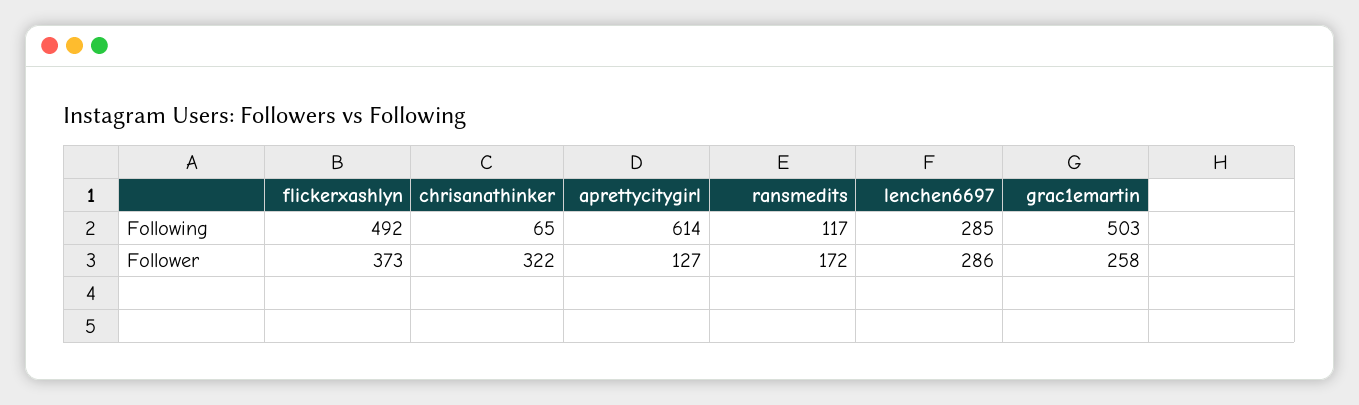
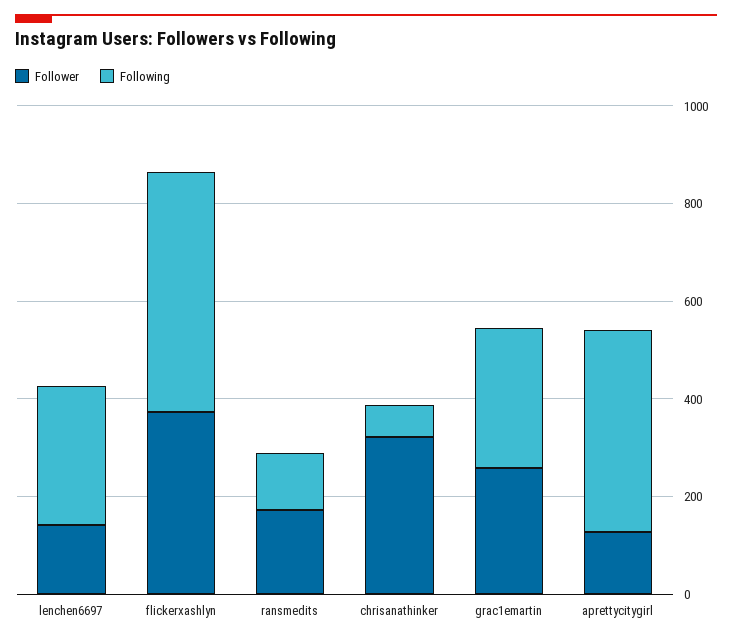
Following, aprettycitygirl: 614 -> 400
Following, grac1emartin: 503 -> 300
Follower, lenchen6697: 286 -> 150

